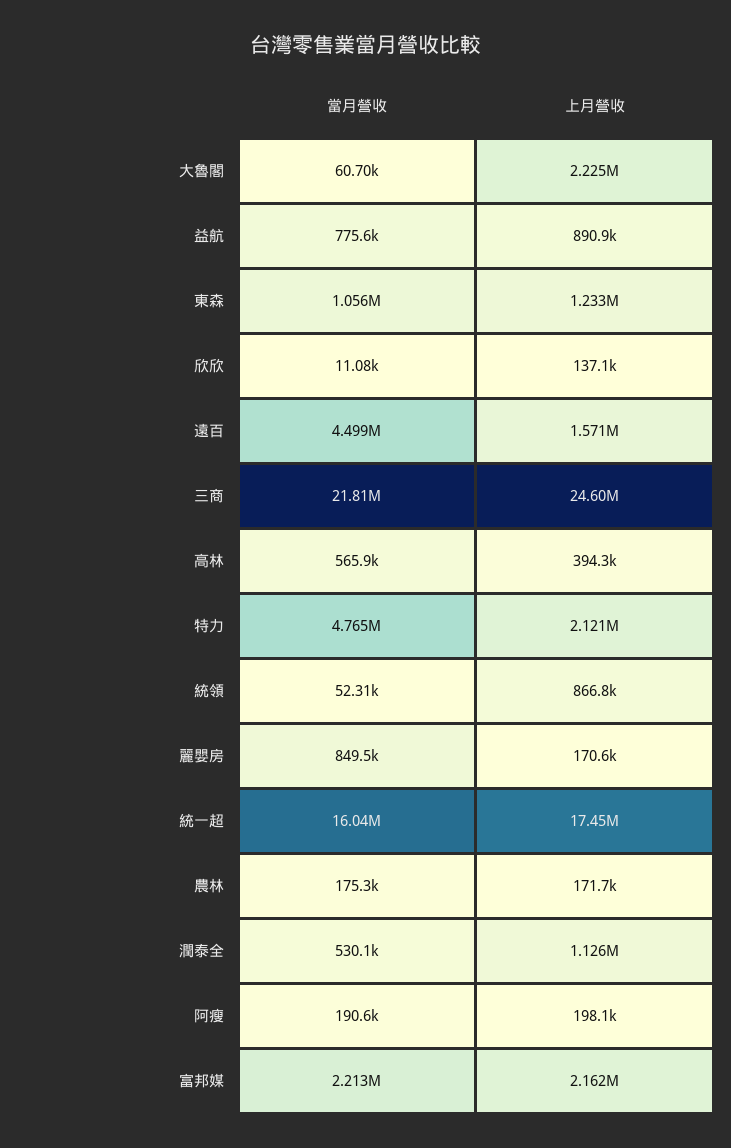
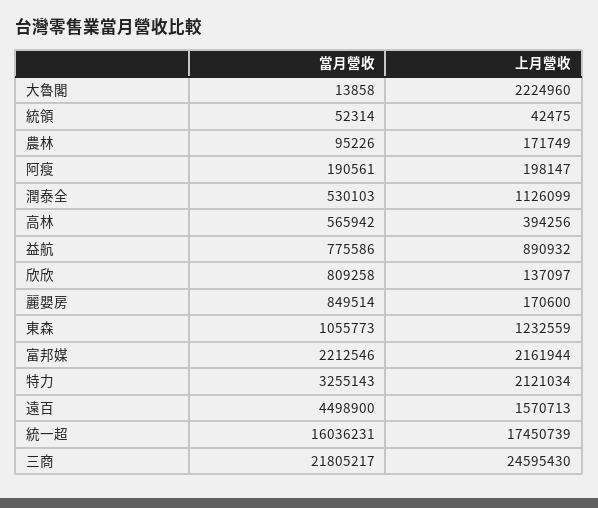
當月營收, 大魯閣: 60700 -> 13858
當月營收, 欣欣: 11080 -> 809258
當月營收, 特力: 4765000 -> 3255143
上月營收, 統領: 866800 -> 42475
當月營收, 農林: 175300 -> 95226

